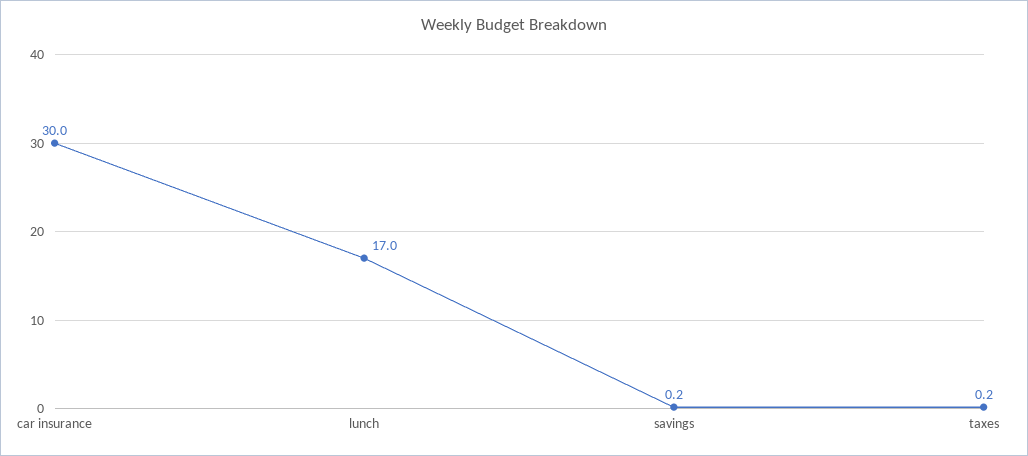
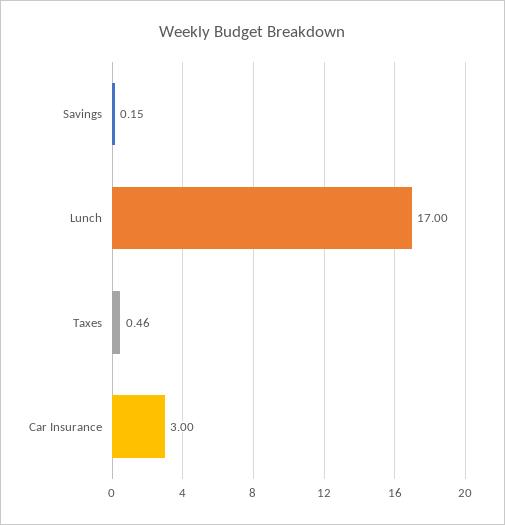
car insurance: 30 -> 3
taxes: 0.2 -> 0.46

